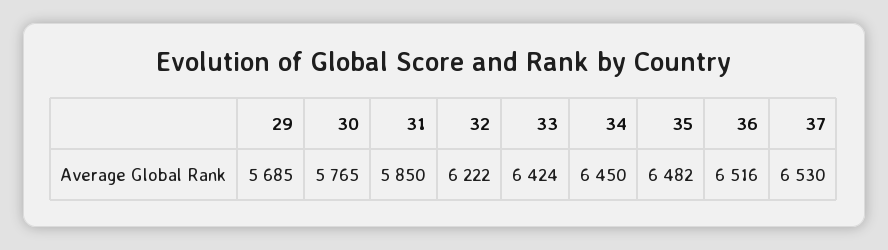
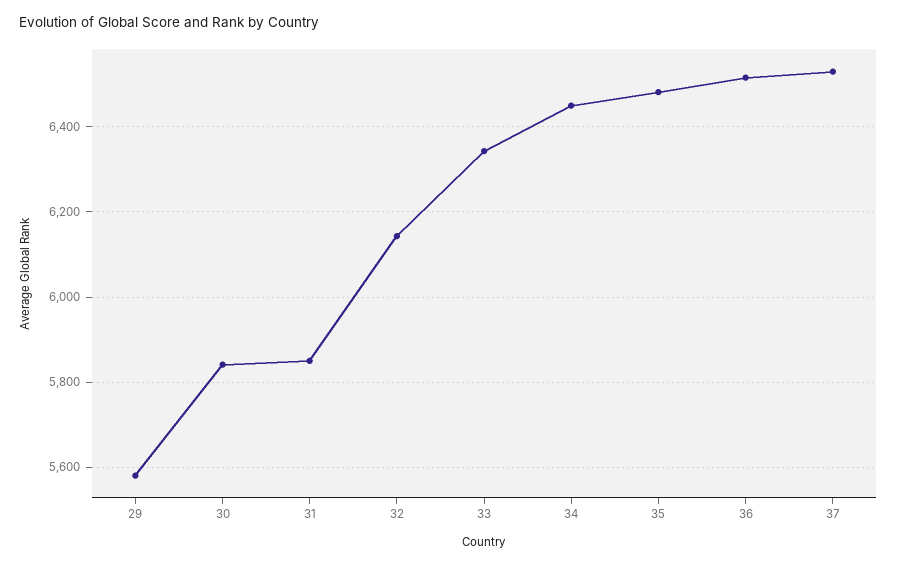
29: 5685 -> 5580
30: 5765 -> 5840
32: 6222 -> 6140
33: 6424 -> 6340

